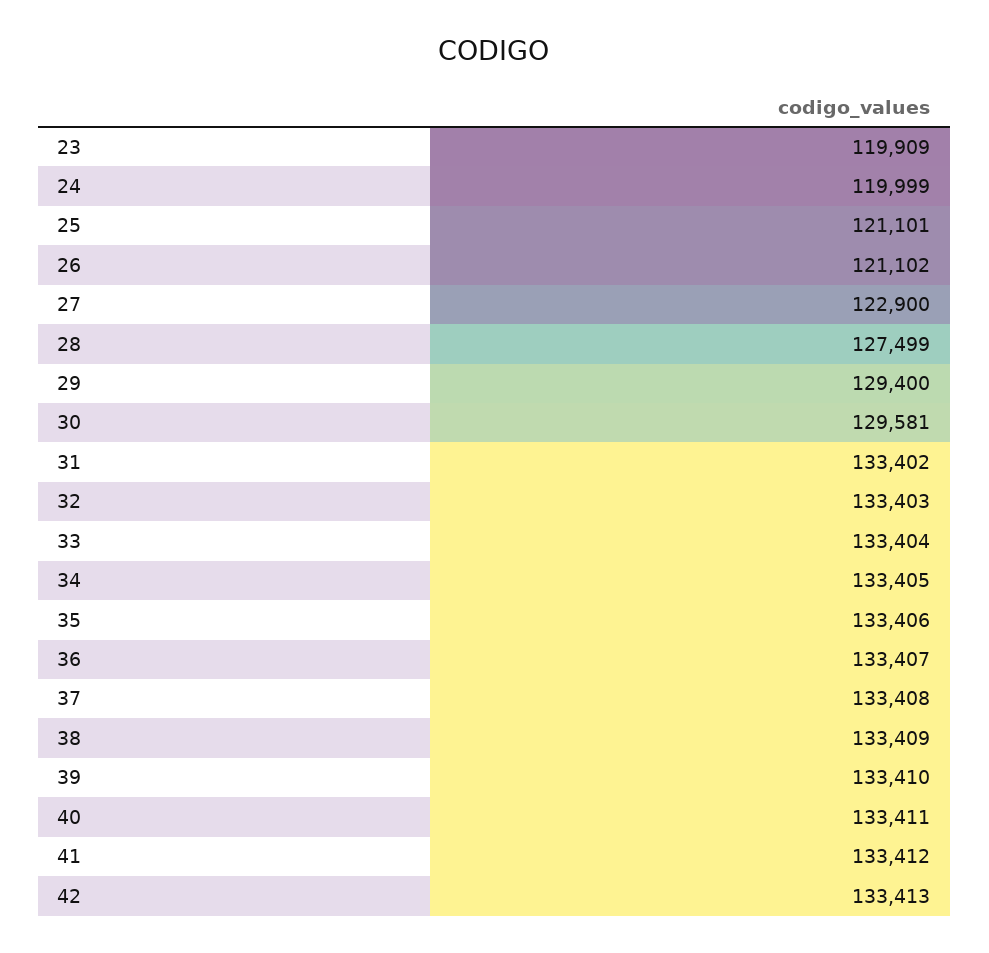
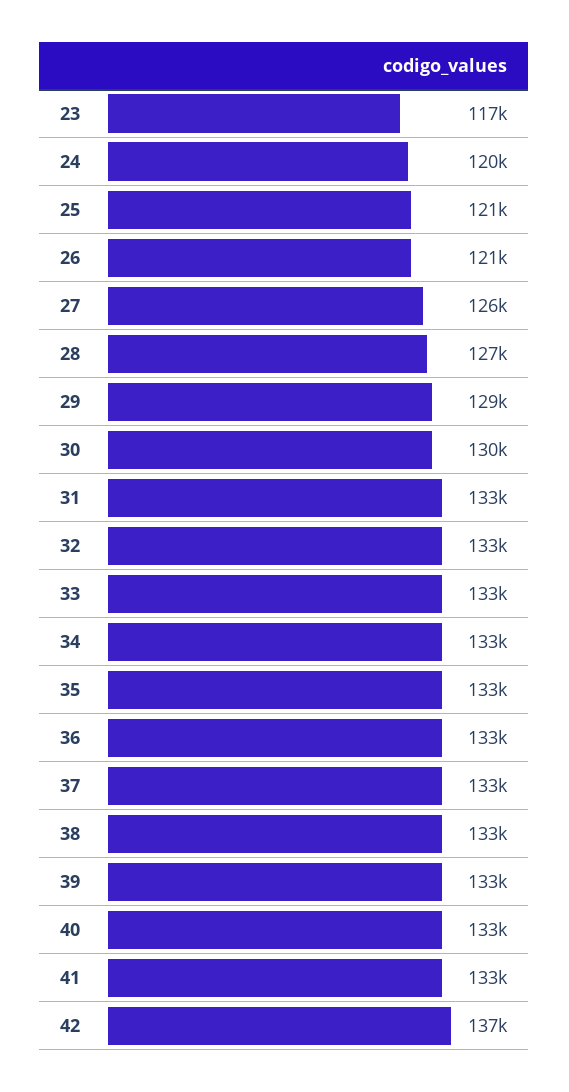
23: 119909 -> 117000
27: 122900 -> 126000
42: 133413 -> 137000

